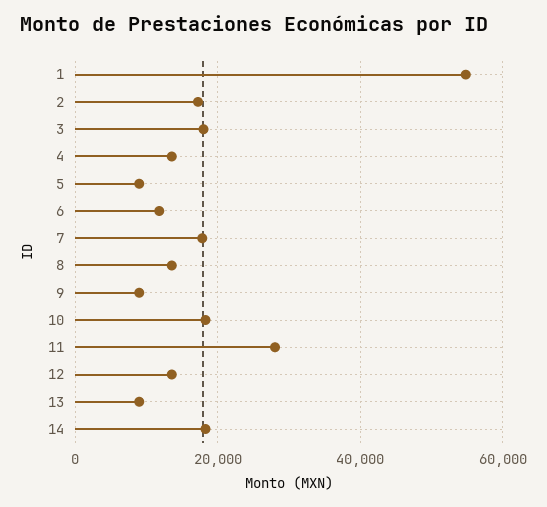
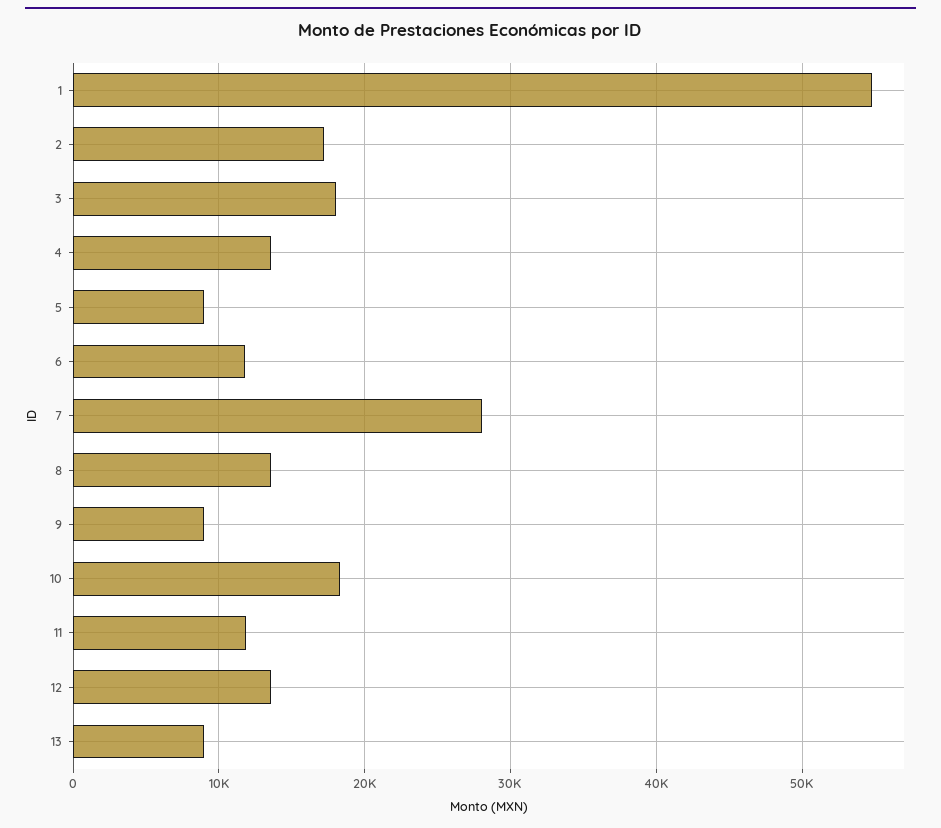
7: 18000 -> 28000
11: 28000 -> 12000
14: 18000 -> none

